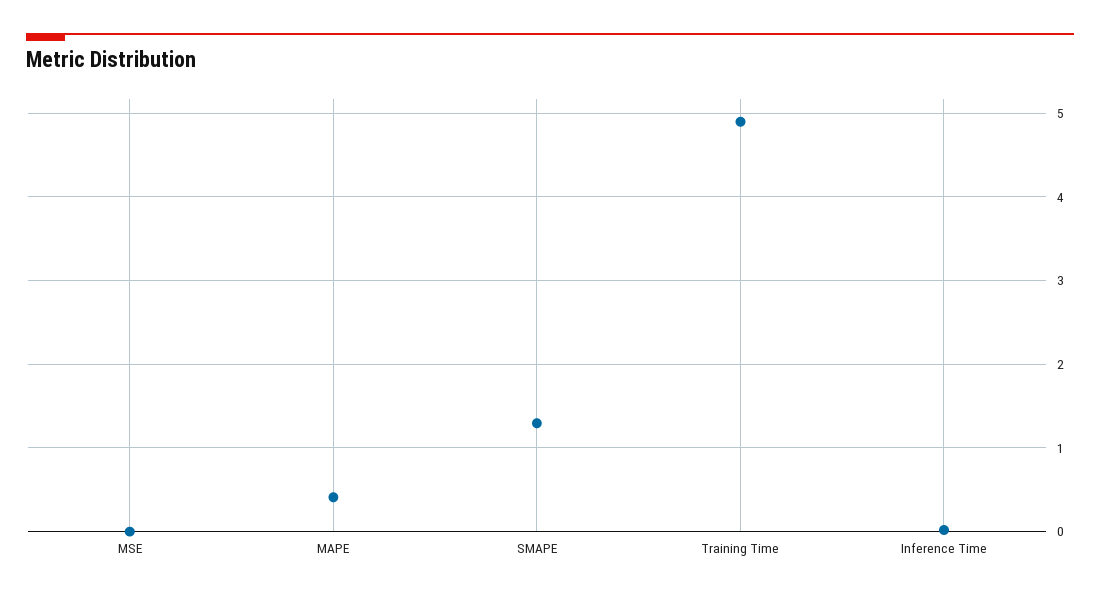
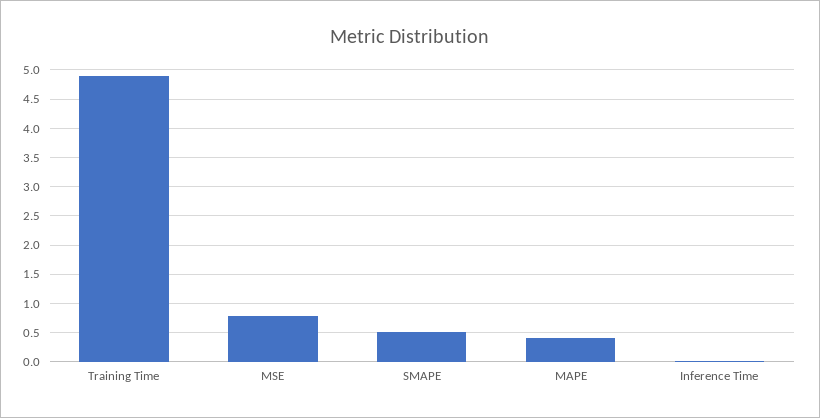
MSE: 0 -> 0.75
SMAPE: 1.3 -> 0.5

